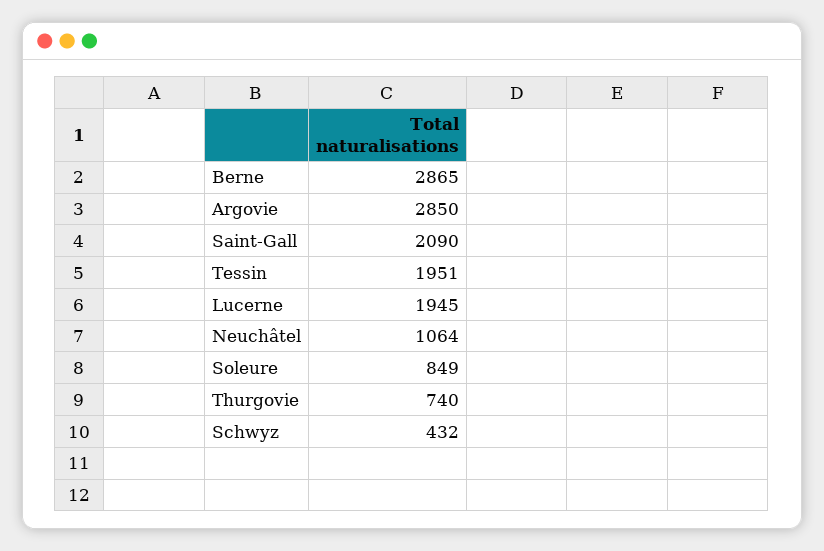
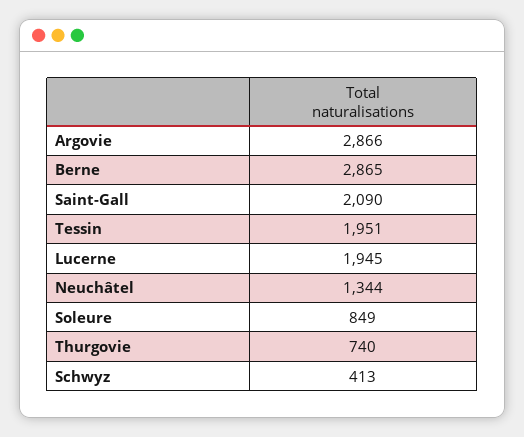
Argovie: 2850 -> 2866
Neuchâtel: 1064 -> 1344
Schwyz: 432 -> 413

